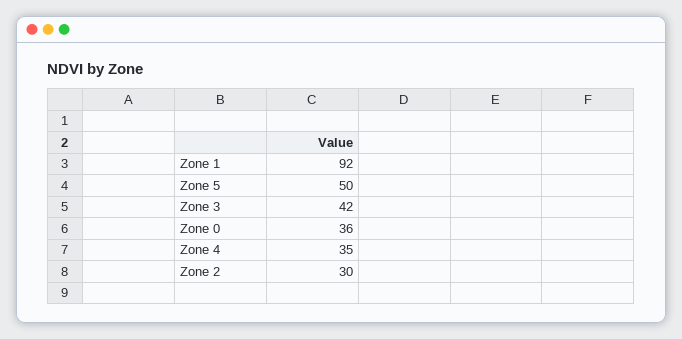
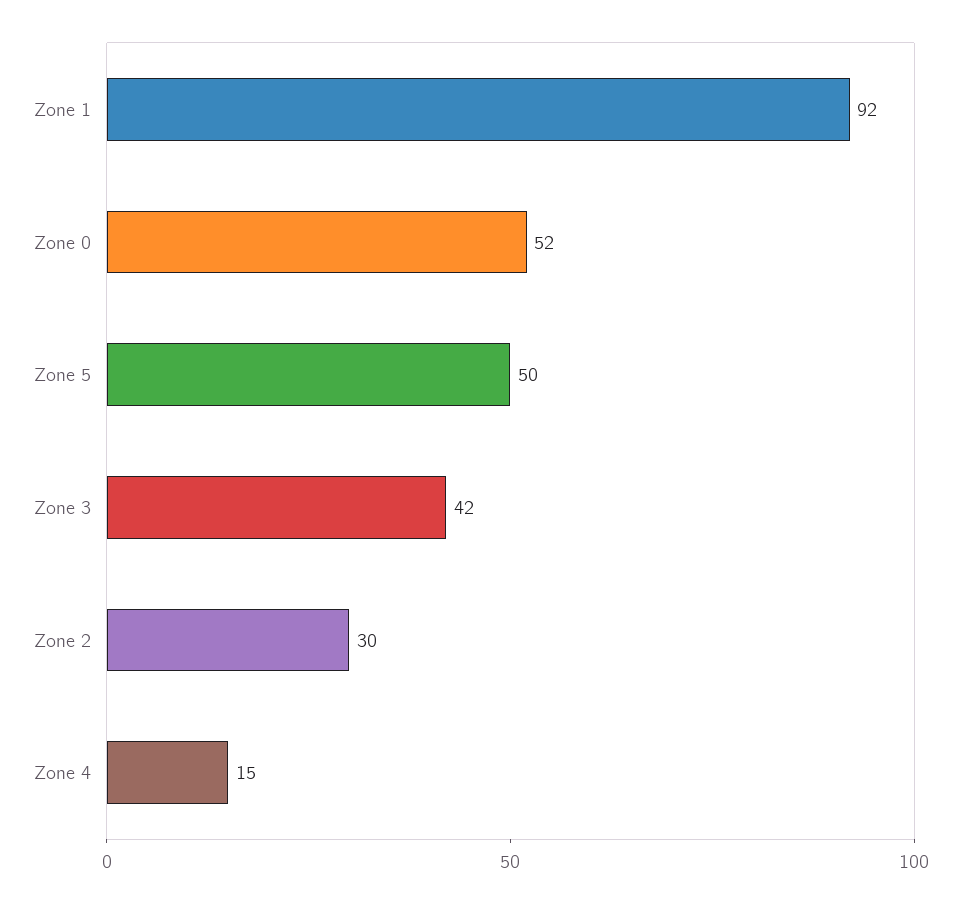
Zone 0: 36 -> 52
Zone 4: 35 -> 15

